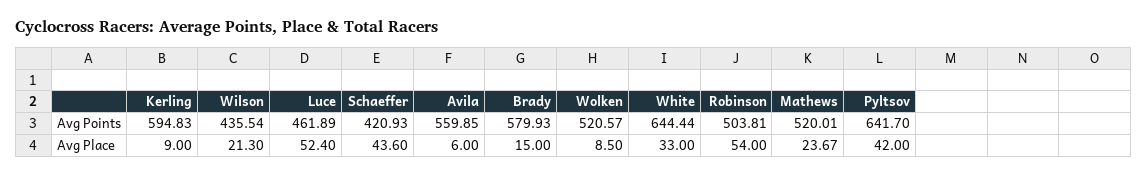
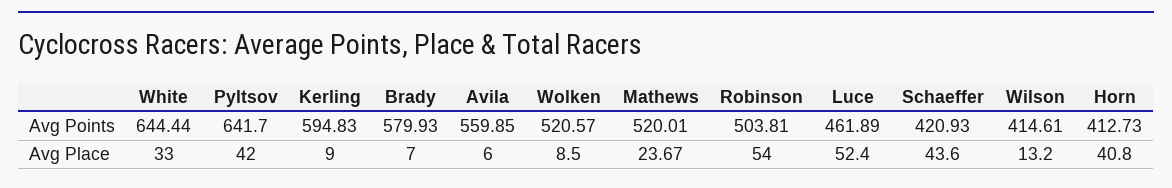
Wilson, Avg Points: 435.54 -> 414.61
Wilson, Avg Place: 21.3 -> 13.2
Brady, Avg Place: 15 -> 7
Horn, Avg Points: none -> 412.73
Horn, Avg Place: none -> 40.8

